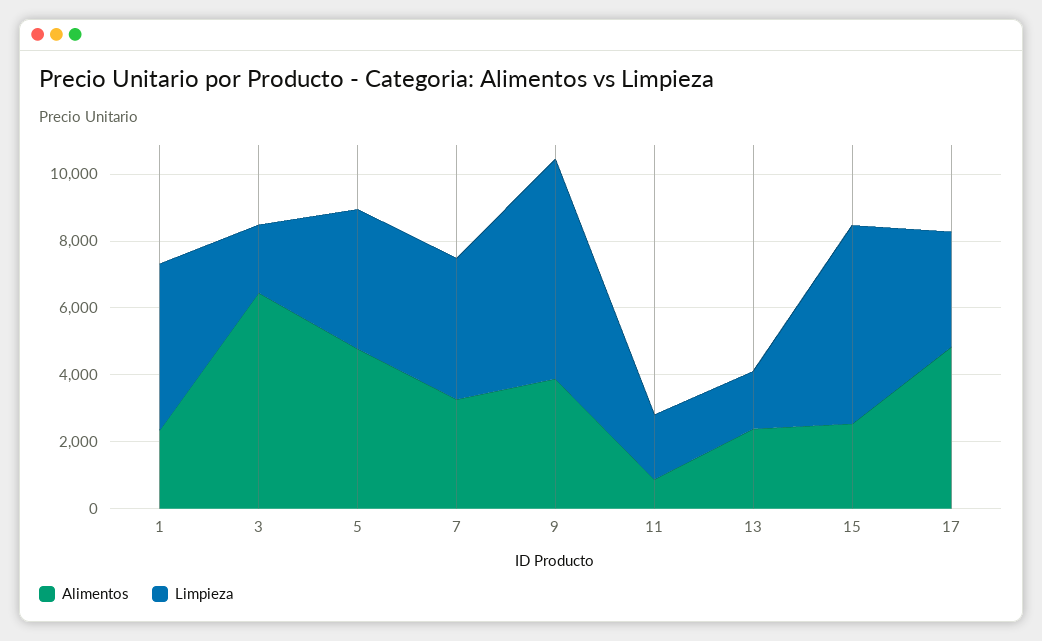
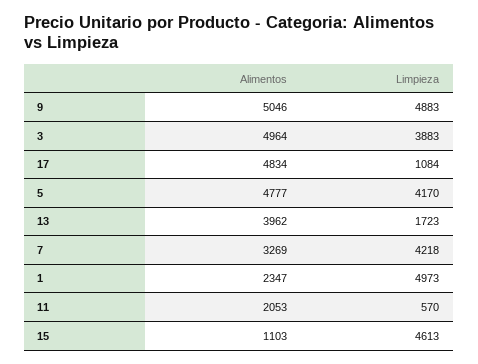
Alimentos, 3: 6500 -> 4964
Limpieza, 3: 2000 -> 3883
Alimentos, 9: 4000 -> 5046
Limpieza, 9: 6500 -> 4883
Alimentos, 11: 1000 -> 2053
Limpieza, 11: 2000 -> 570
Alimentos, 13: 2500 -> 3962
Alimentos, 15: 2500 -> 1103
Limpieza, 15: 6000 -> 4613
Limpieza, 17: 3500 -> 1084

